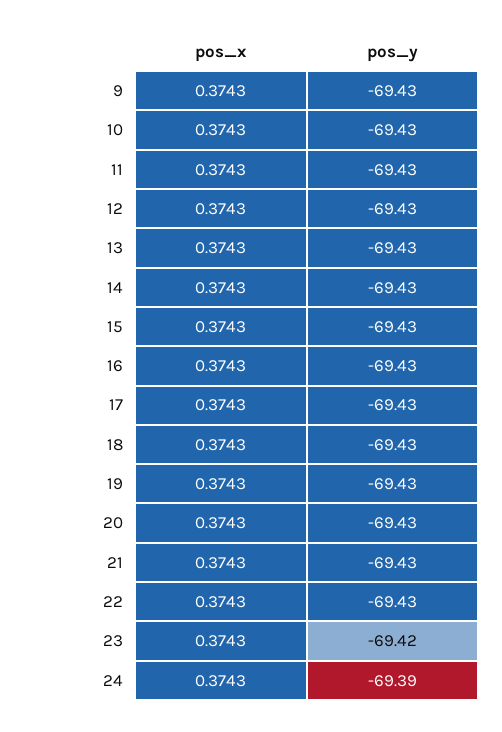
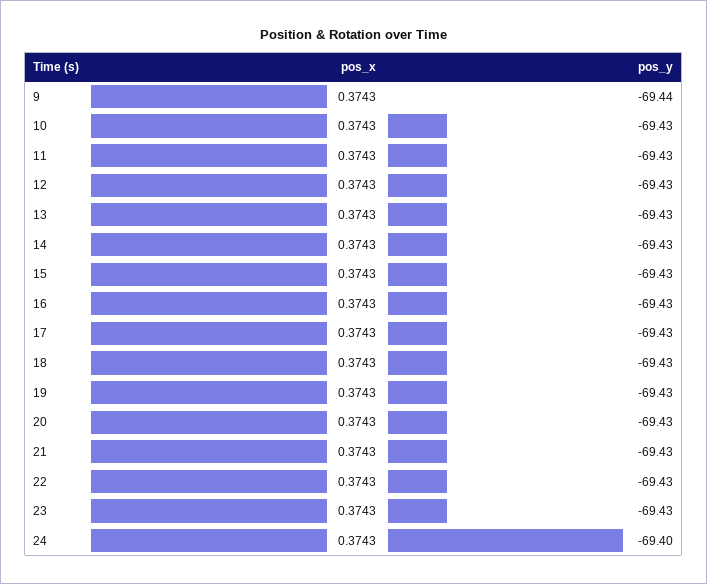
pos_y, 9: -69.43 -> -69.44
pos_y, 23: -69.42 -> -69.43
pos_y, 24: -69.39 -> -69.4

